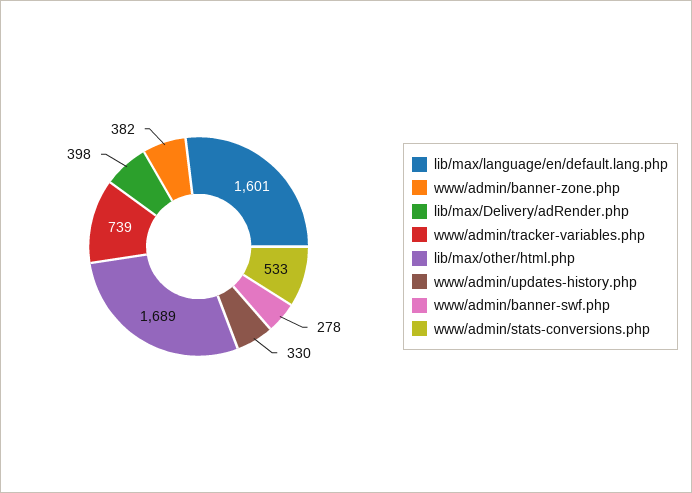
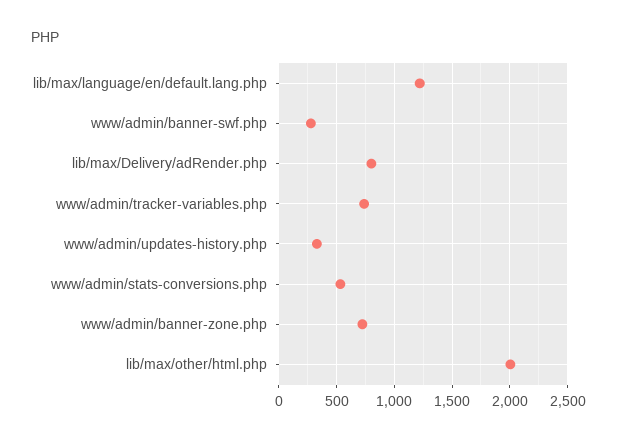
lib/max/language/en/default.lang.php: 1601 -> 1200
www/admin/banner-zone.php: 382 -> 700
lib/max/Delivery/adRender.php: 398 -> 800
lib/max/other/html.php: 1689 -> 2000

